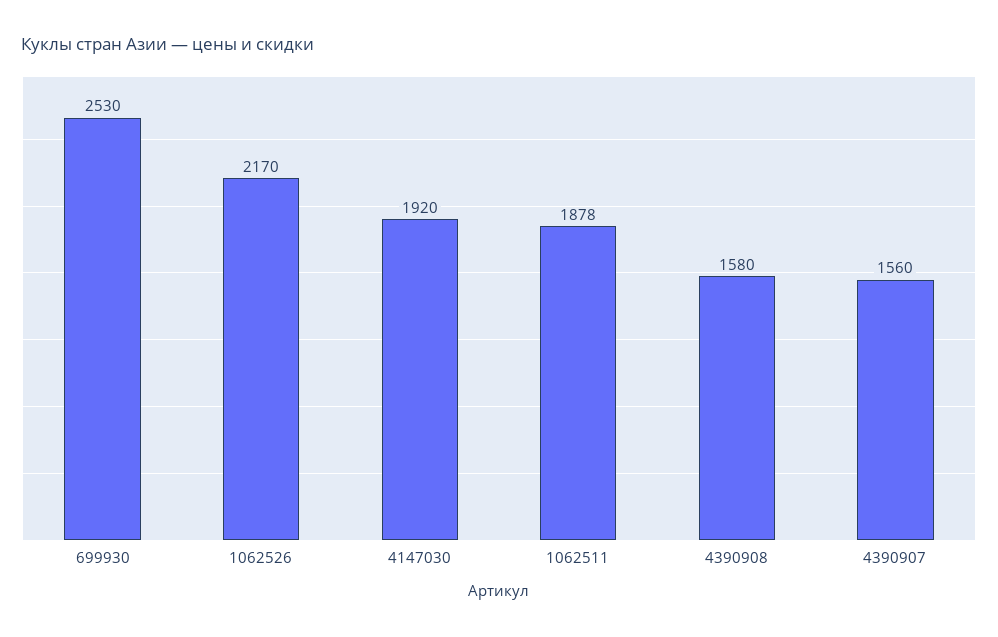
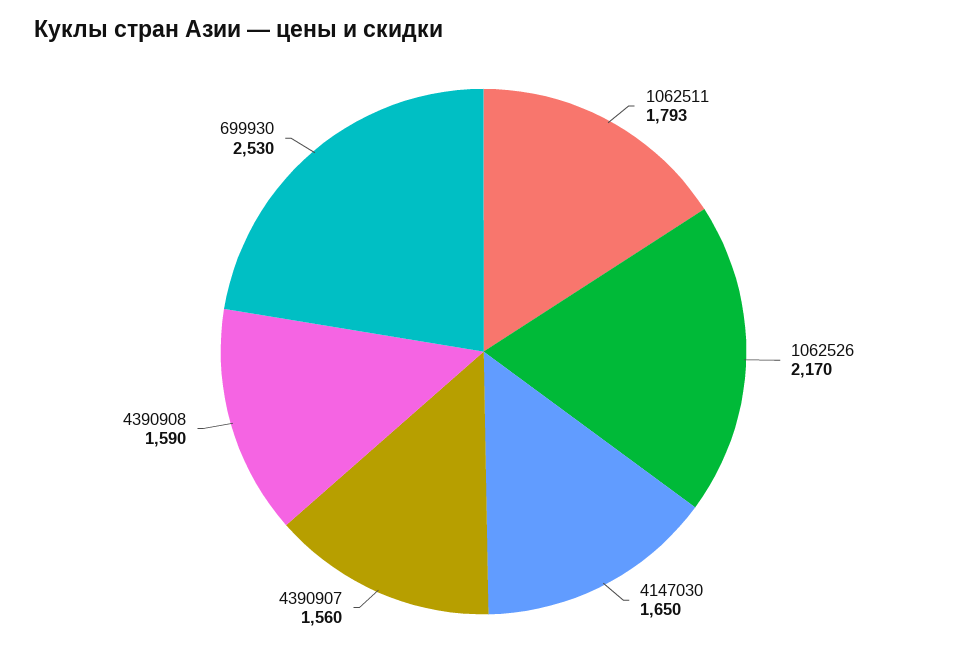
4147030: 1920 -> 1650
1062511: 1878 -> 1793
4390908: 1580 -> 1590

